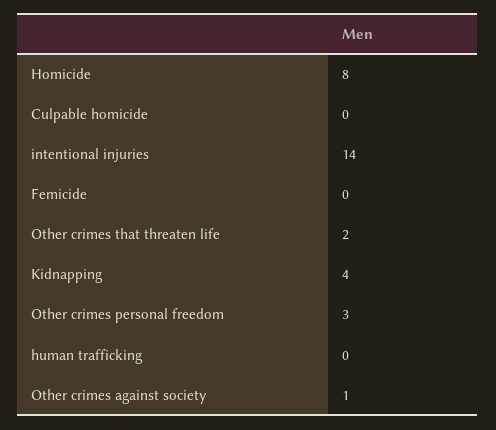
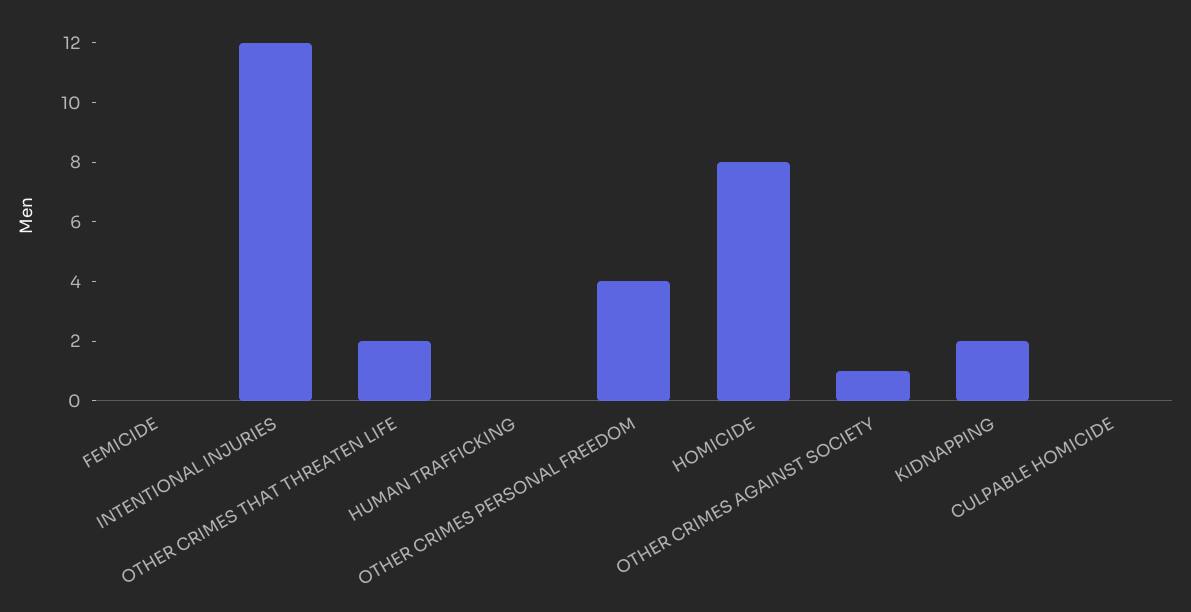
intentional injuries: 14 -> 12
Kidnapping: 4 -> 2
Other crimes personal freedom: 3 -> 4

